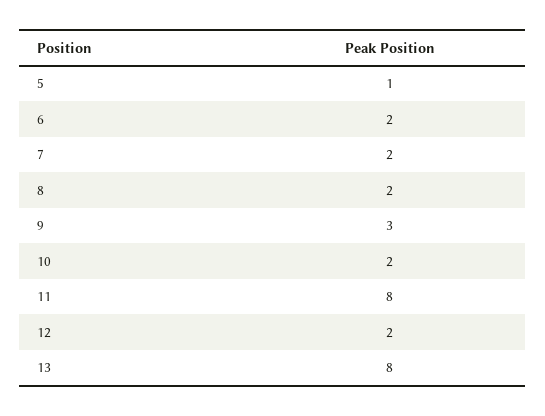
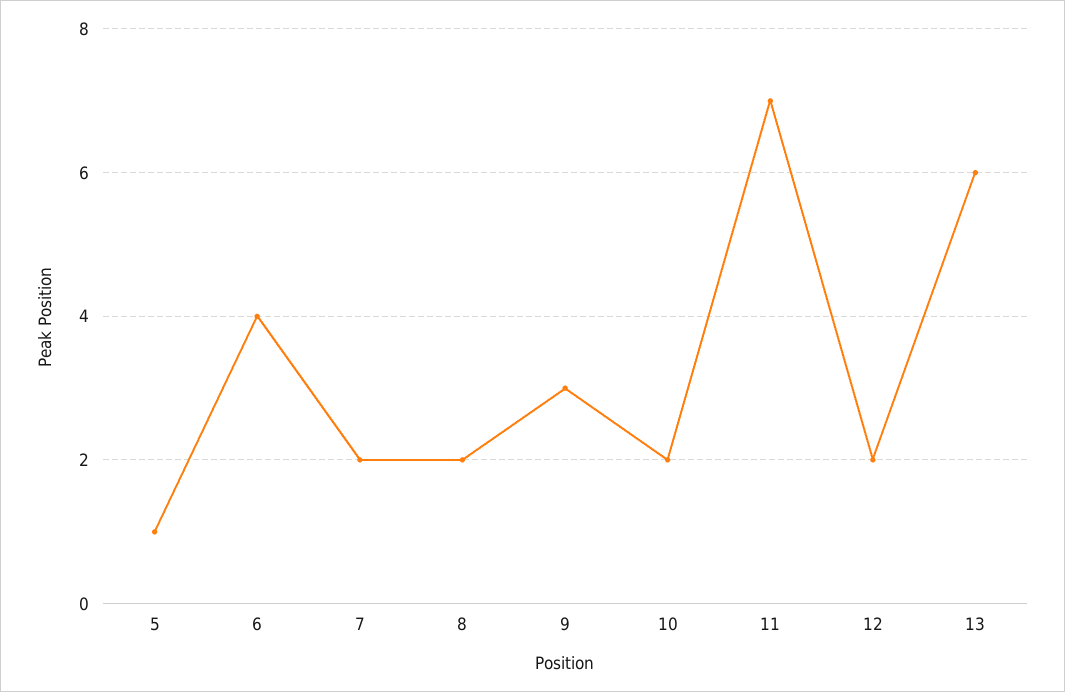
6: 2 -> 4
11: 8 -> 7
13: 8 -> 6

